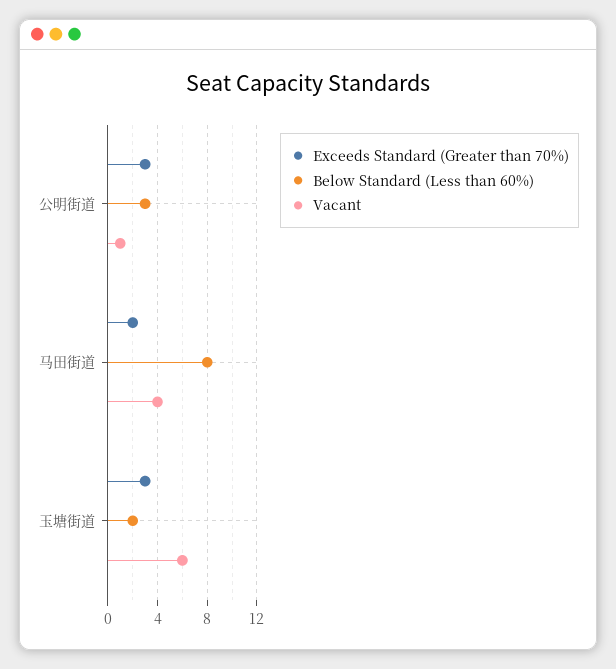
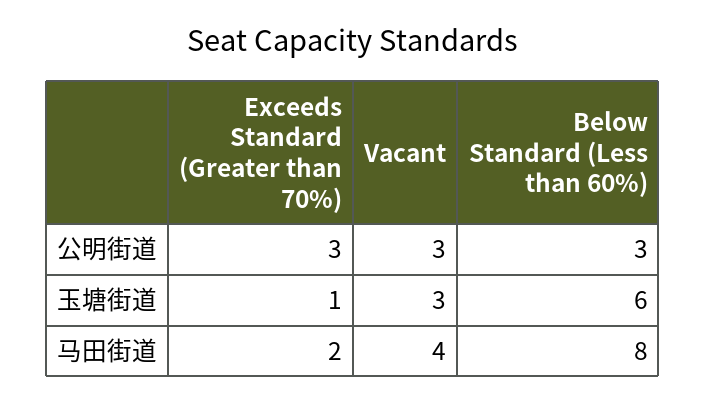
Vacant, 公明街道: 1 -> 3
Exceeds Standard (Greater than 70%), 玉塘街道: 3 -> 1
Below Standard (Less than 60%), 玉塘街道: 2 -> 6
Vacant, 玉塘街道: 6 -> 3

